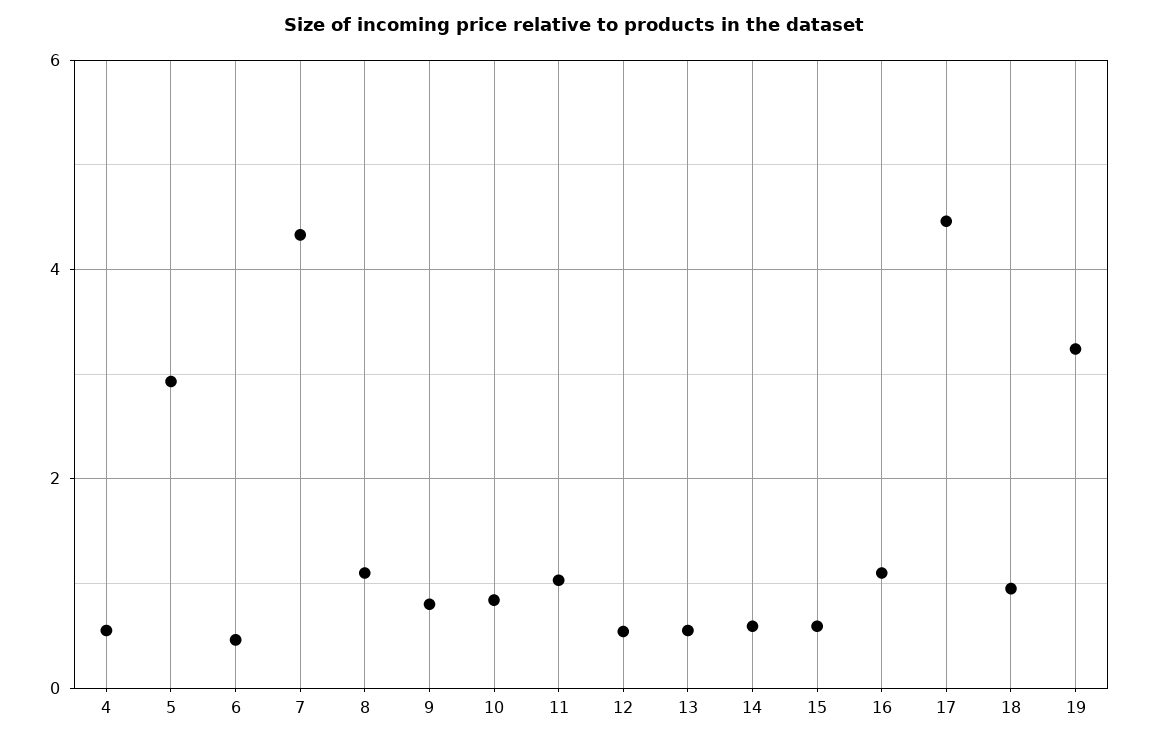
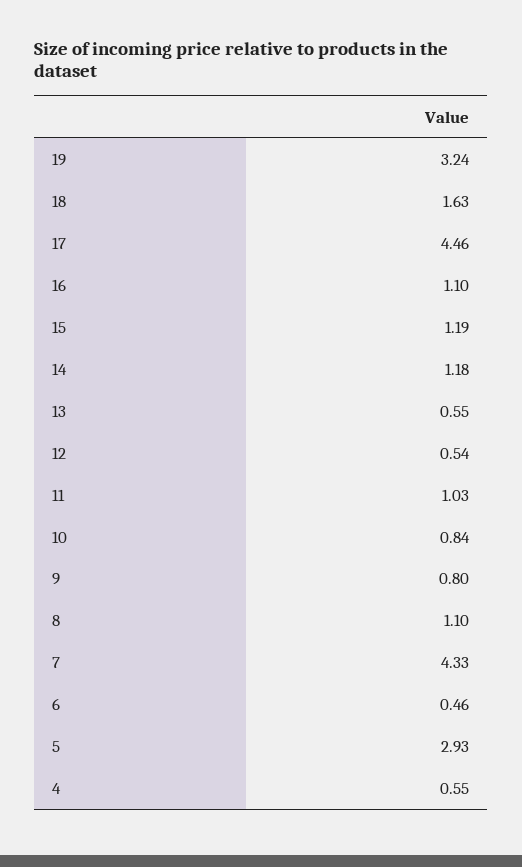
14: 0.6 -> 1.18
15: 0.6 -> 1.19
18: 1 -> 1.63

